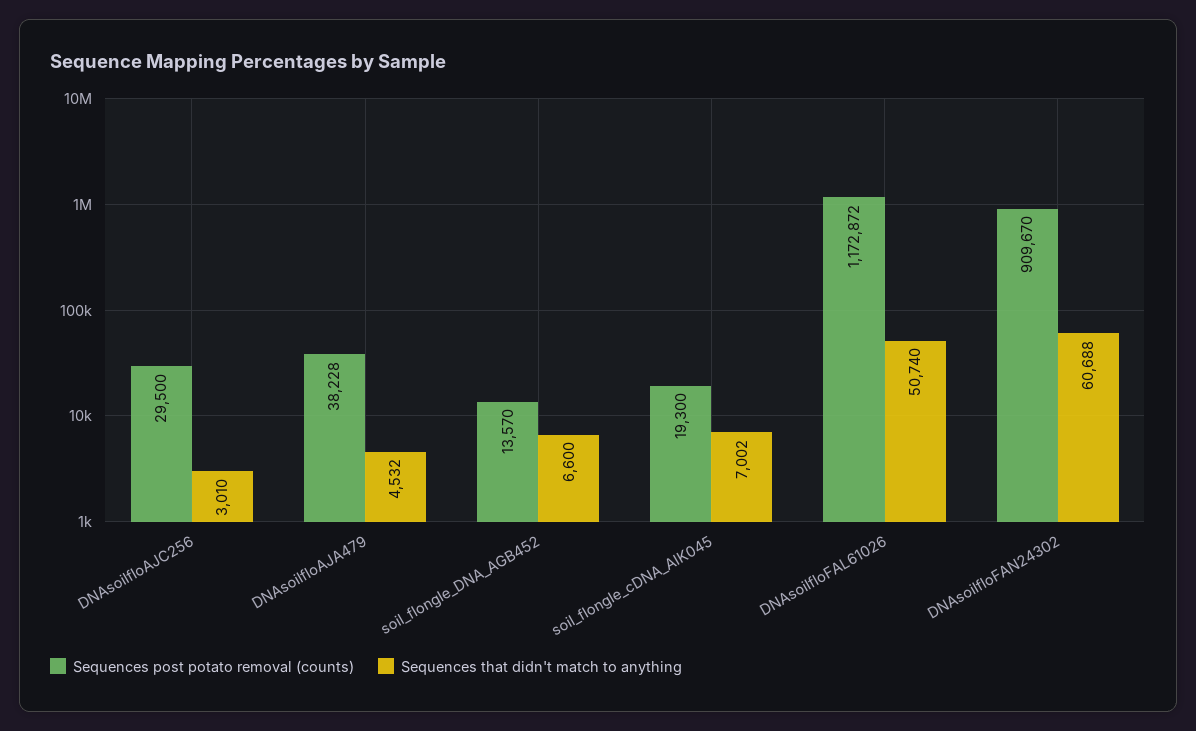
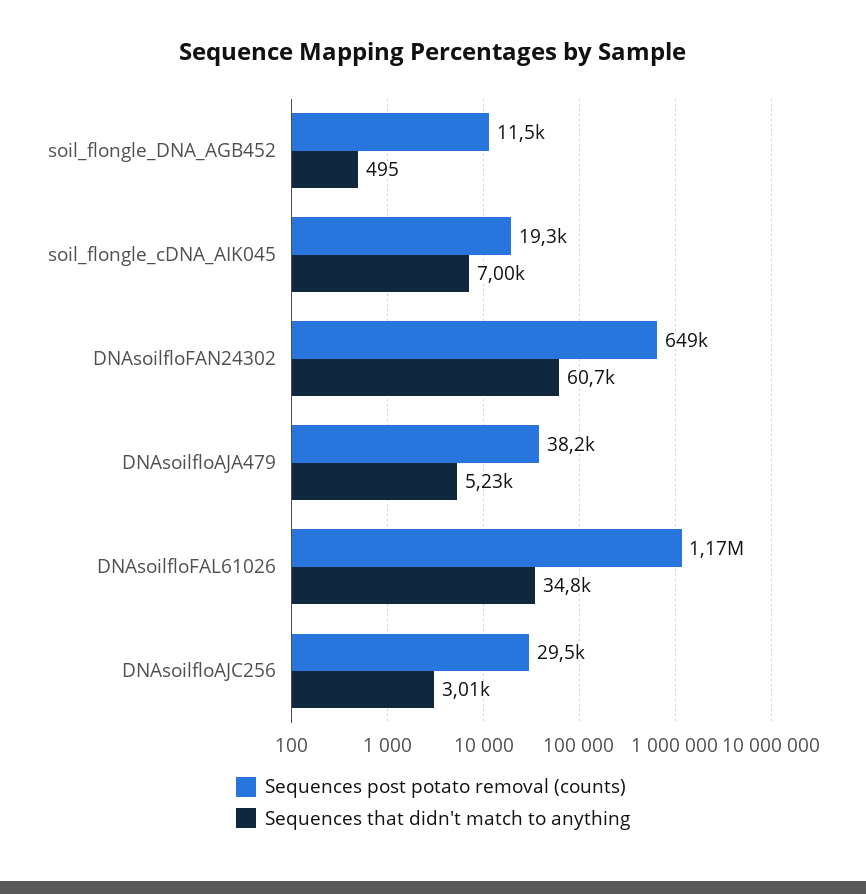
Sequences that didn't match to anything, DNAsoilfloAJA479: 4532 -> 5230
Sequences post potato removal (counts), soil_flongle_DNA_AGB452: 13570 -> 11500
Sequences that didn't match to anything, soil_flongle_DNA_AGB452: 6600 -> 495
Sequences that didn't match to anything, DNAsoilfloFAL61026: 50740 -> 34800
Sequences post potato removal (counts), DNAsoilfloFAN24302: 909670 -> 649000

